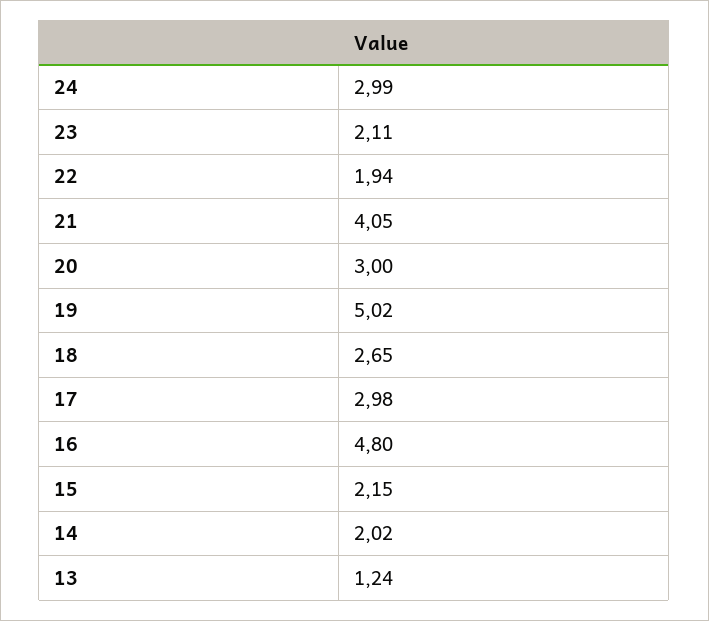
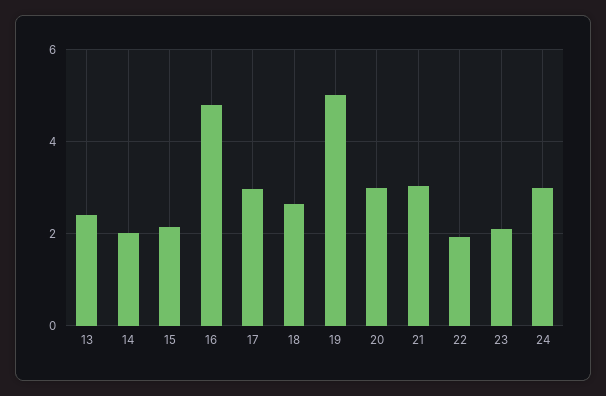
21: 4.05 -> 3
13: 1.24 -> 2.4

